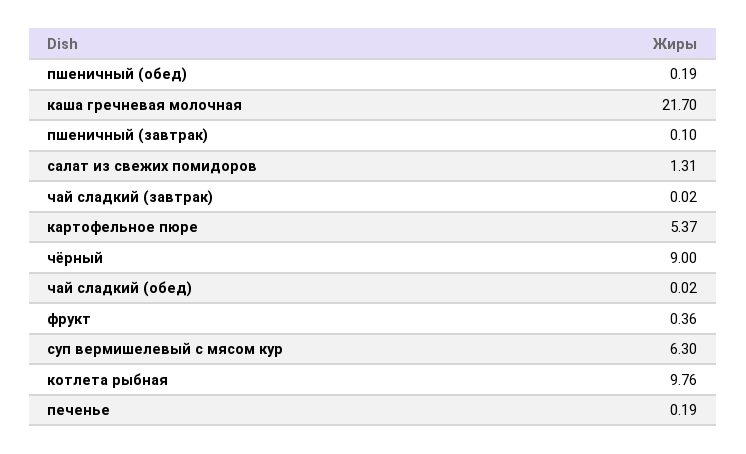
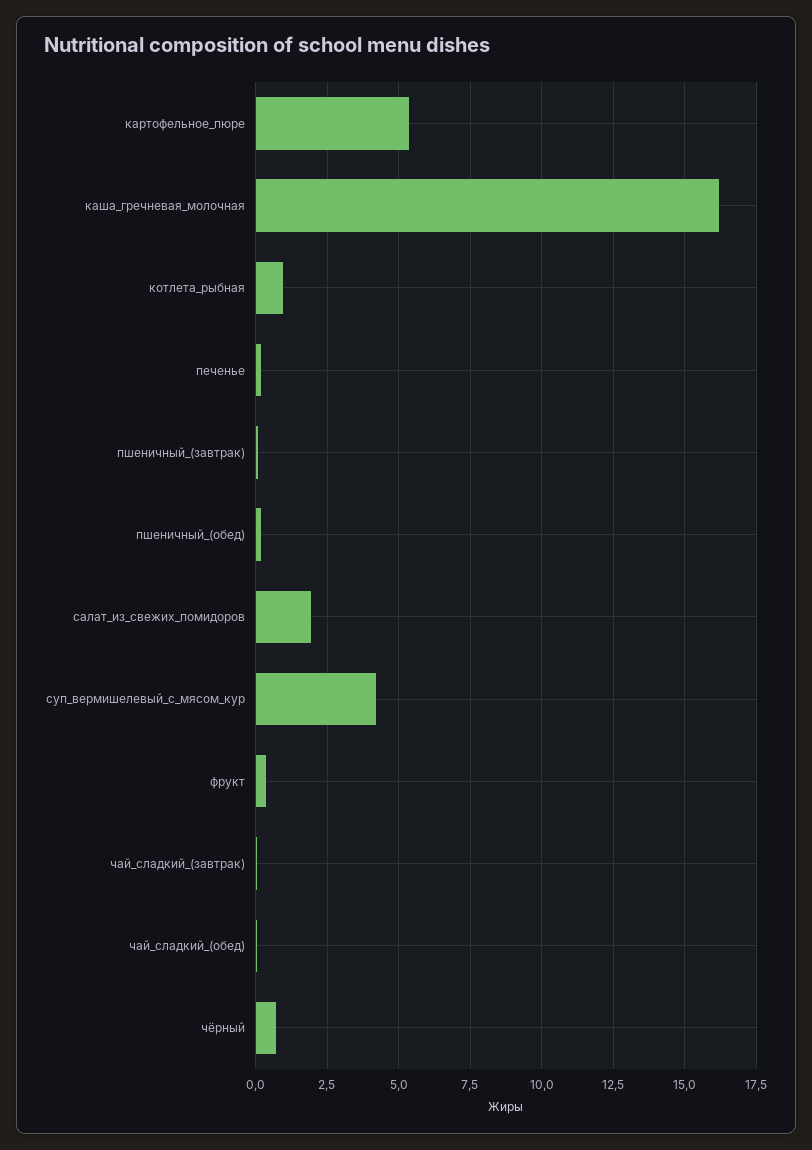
каша гречневая молочная: 21.7 -> 16.25
салат из свежих помидоров: 1.31 -> 2
чёрный: 9 -> 0.75
суп вермишелевый с мясом кур: 6.3 -> 4.25
котлета рыбная: 9.76 -> 1

